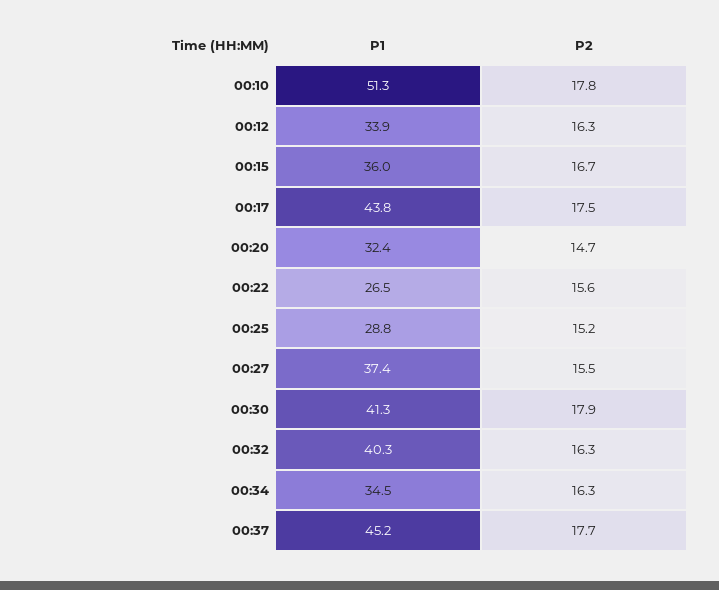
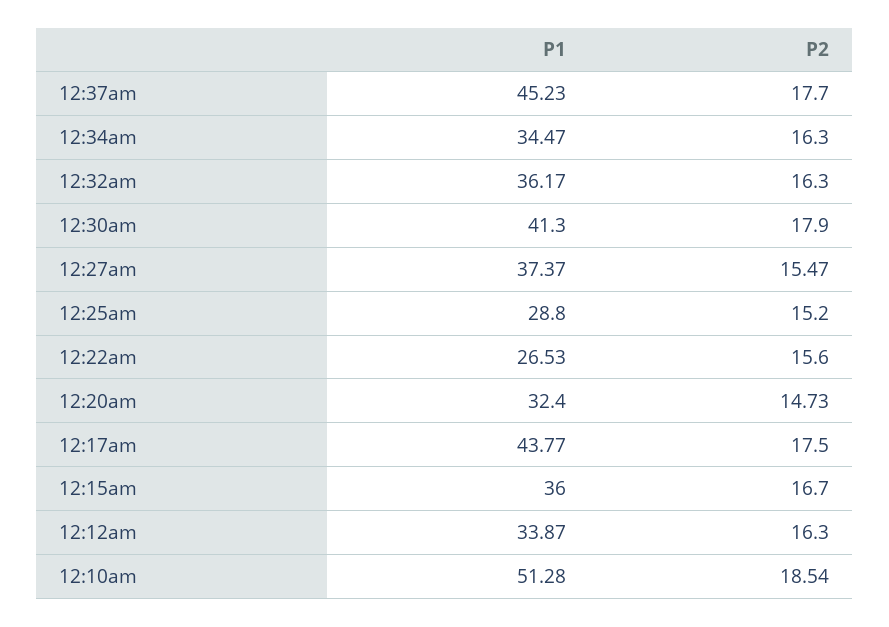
P2, 00:10: 17.8 -> 18.54
P1, 00:32: 40.3 -> 36.17

